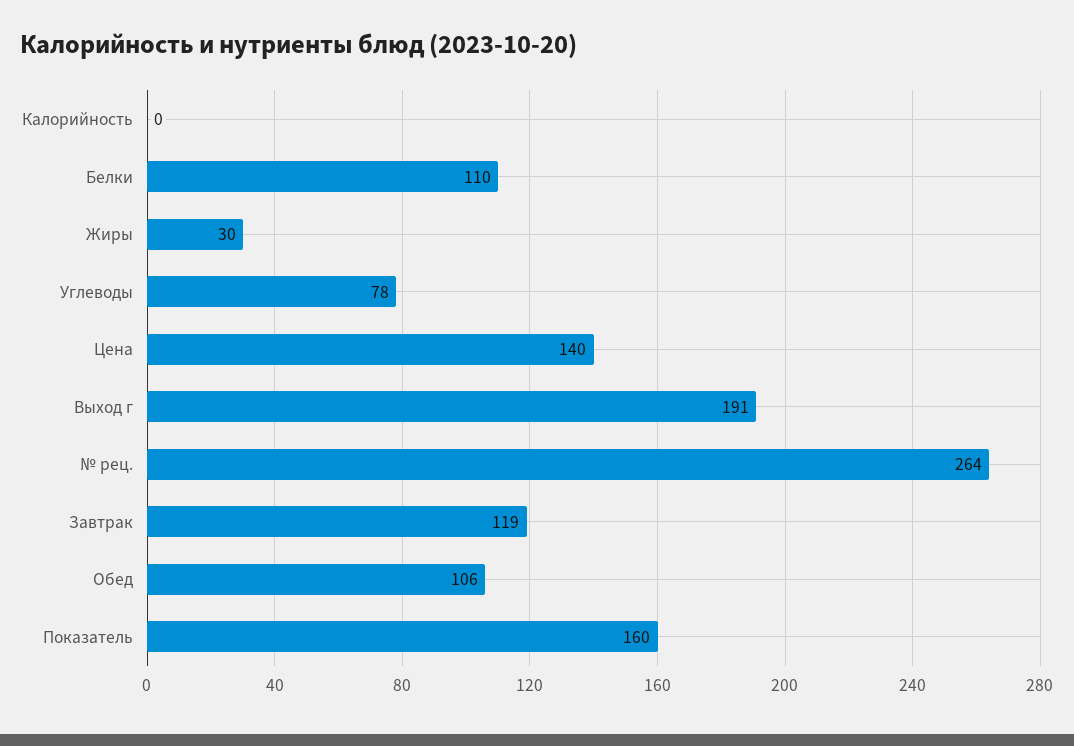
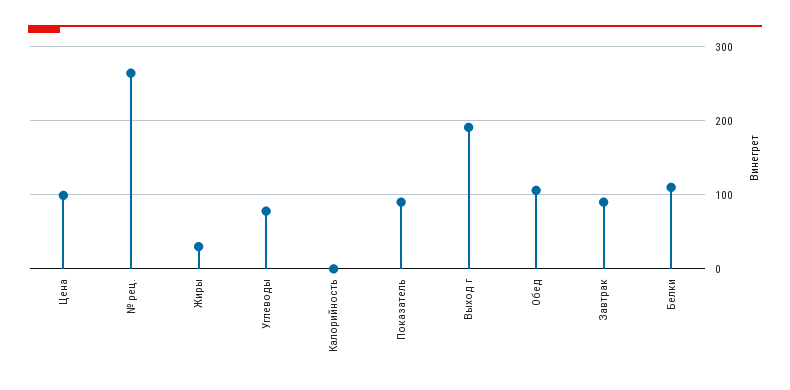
Цена: 140 -> 100
Завтрак: 119 -> 90
Показатель: 160 -> 90

